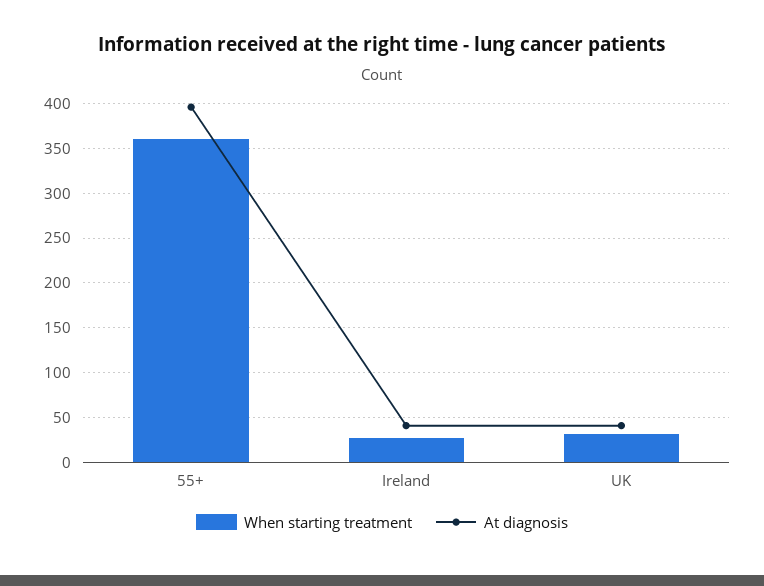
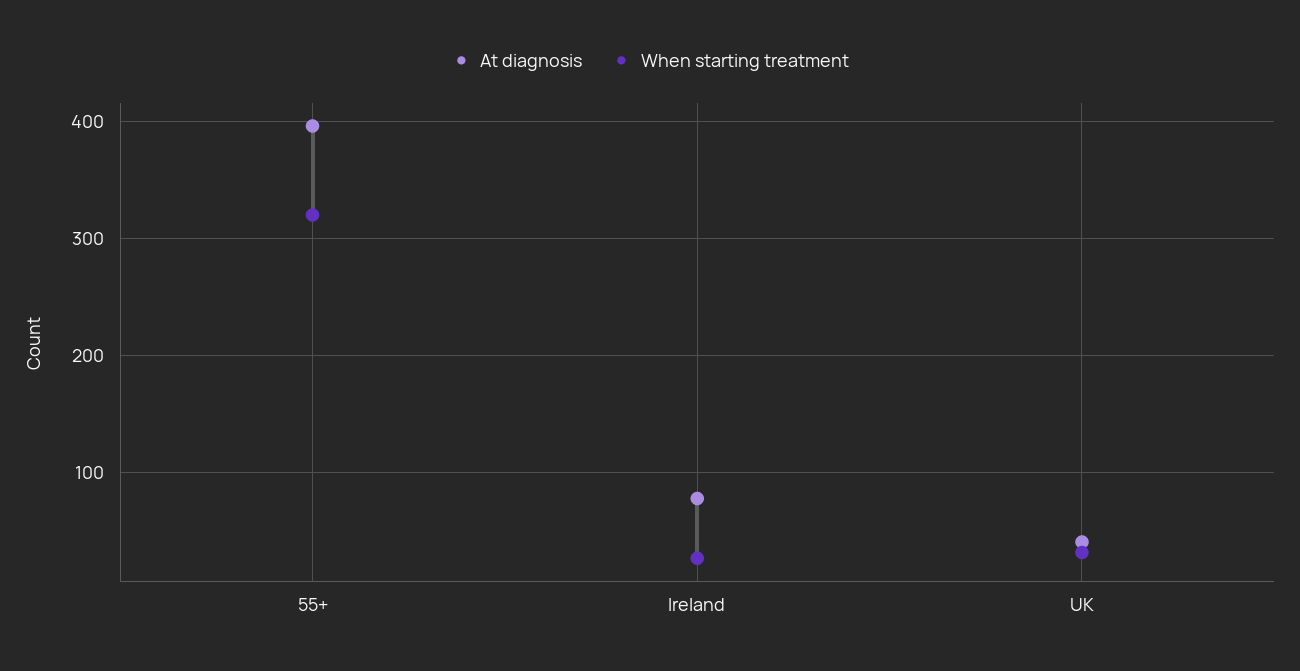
When starting treatment, 55+: 360 -> 320
At diagnosis, Ireland: 40 -> 80

